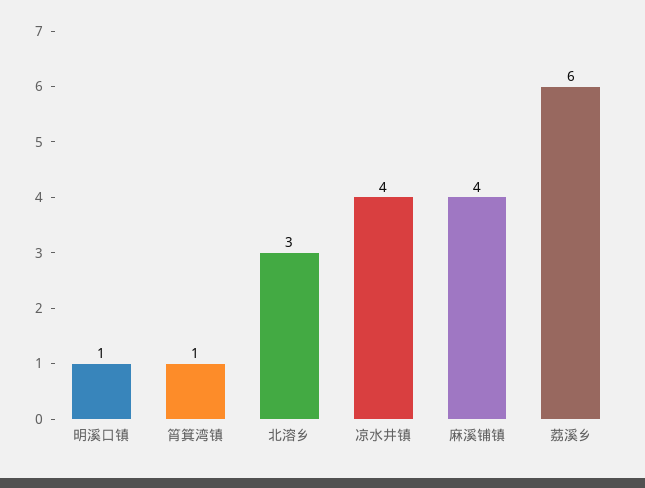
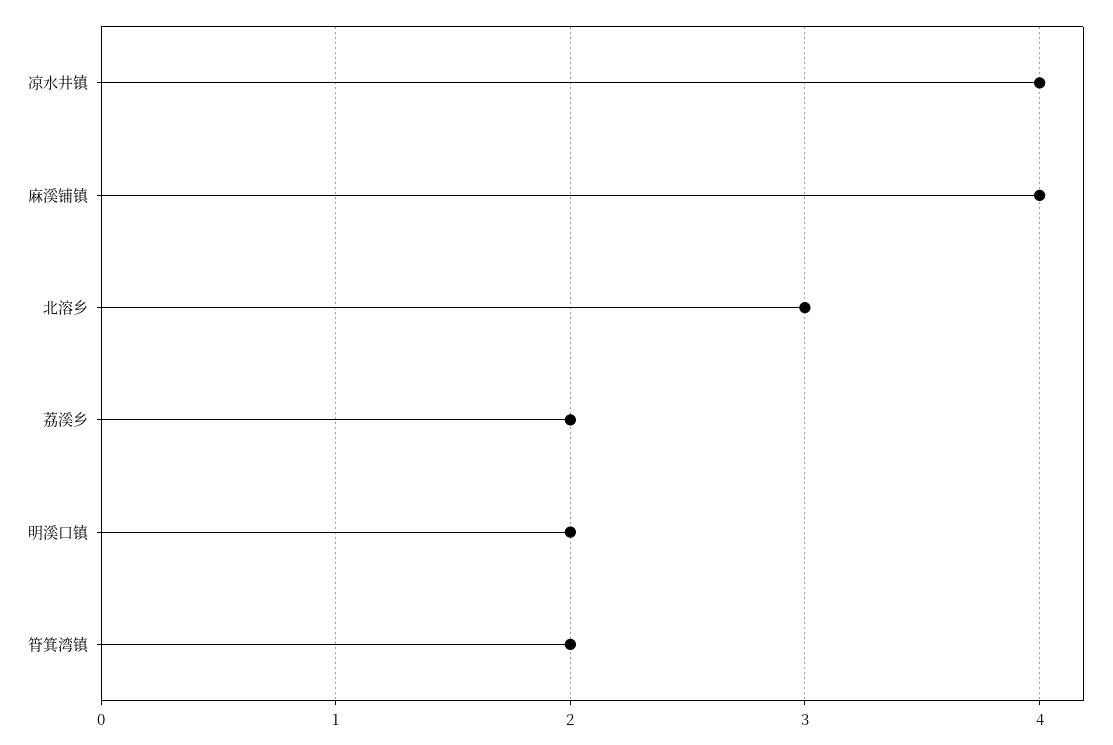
明溪口镇: 1 -> 2
筲箕湾镇: 1 -> 2
荔溪乡: 6 -> 2

